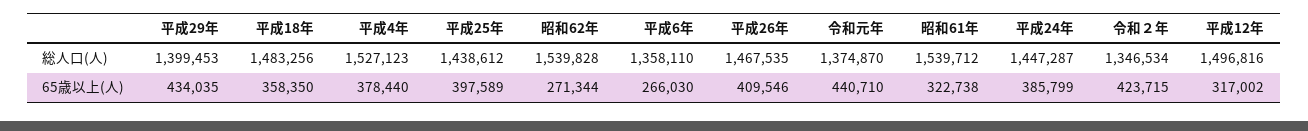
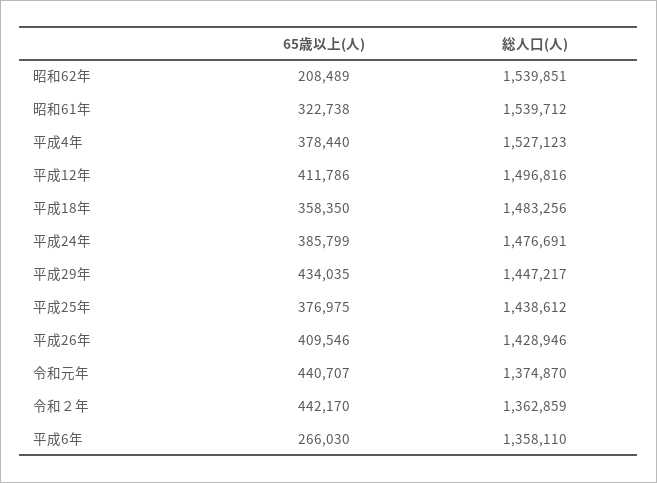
平成29年, 総人口(人): 1399453 -> 1447217
昭和62年, 総人口(人): 1539828 -> 1539851
平成26年, 総人口(人): 1467535 -> 1428946
平成24年, 総人口(人): 1447287 -> 1476691
令和２年, 総人口(人): 1346534 -> 1362859
平成25年, 65歳以上(人): 397589 -> 376975
昭和62年, 65歳以上(人): 271344 -> 208489
令和元年, 65歳以上(人): 440710 -> 440707
令和２年, 65歳以上(人): 423715 -> 442170
平成12年, 65歳以上(人): 317002 -> 411786

